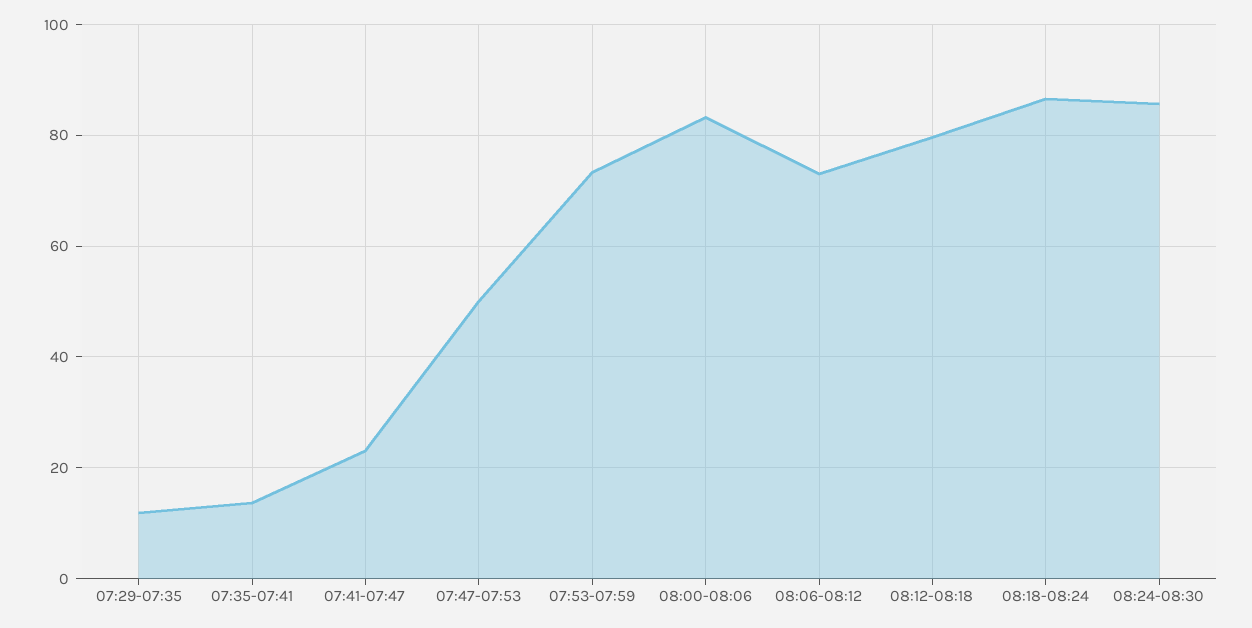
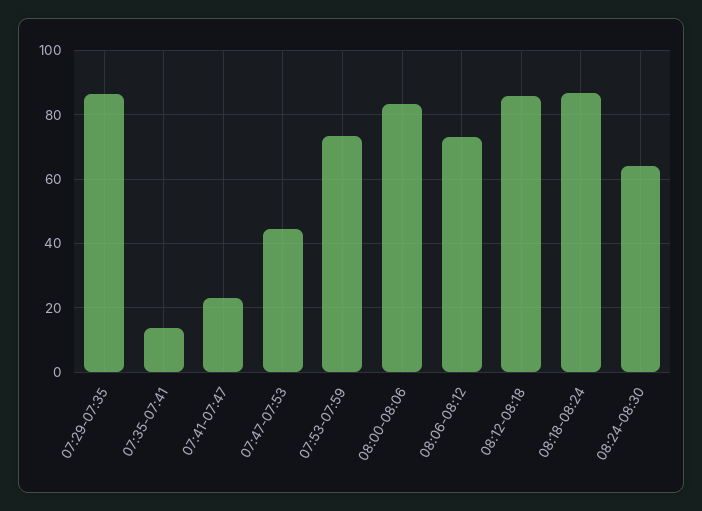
07:29-07:35: 12 -> 86
07:47-07:53: 50 -> 44
08:12-08:18: 80 -> 86
08:24-08:30: 86 -> 64

